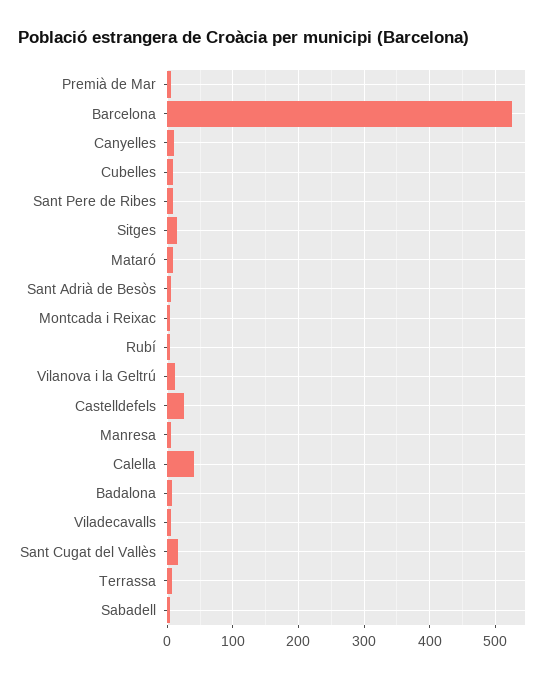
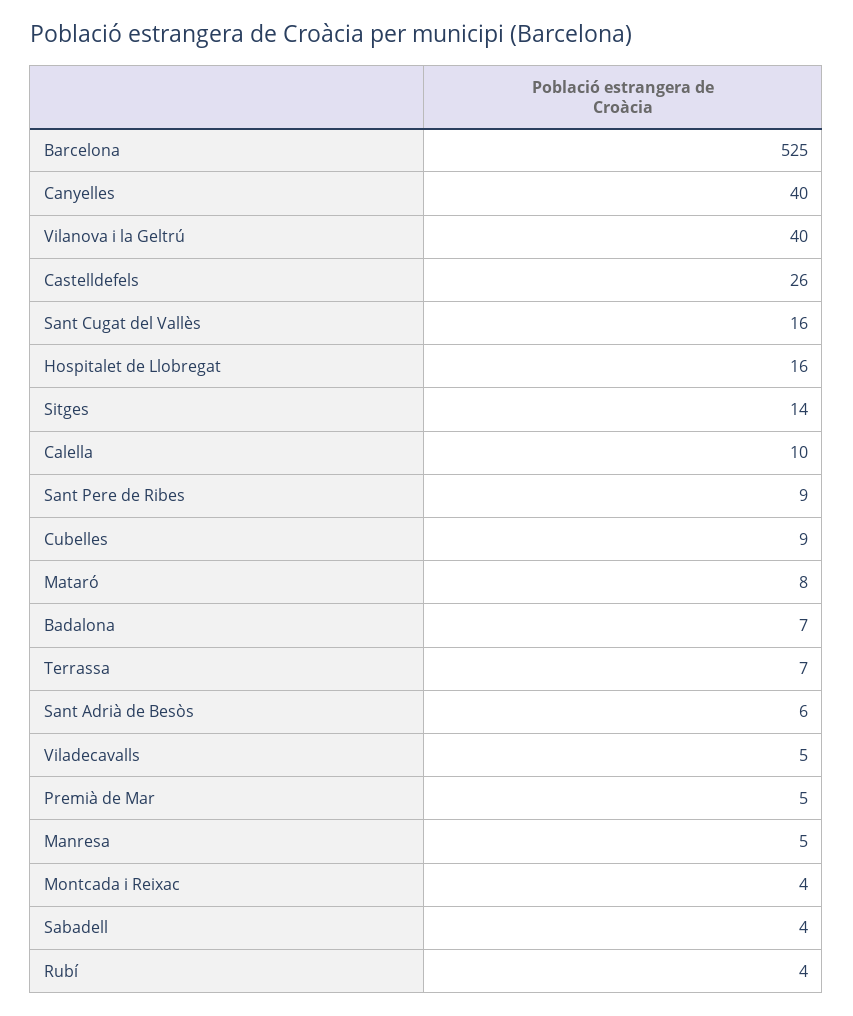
Canyelles: 10 -> 40
Vilanova i la Geltrú: 10 -> 40
Calella: 40 -> 10
Hospitalet de Llobregat: none -> 16

